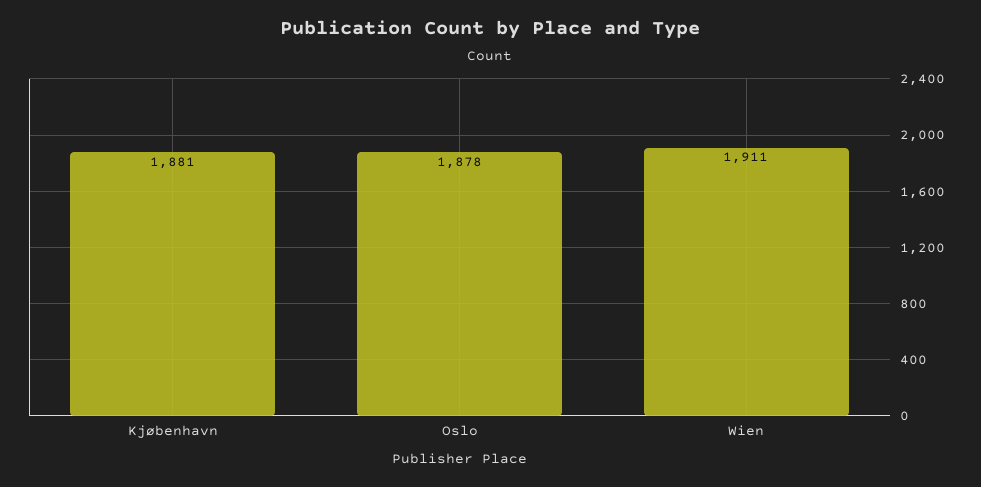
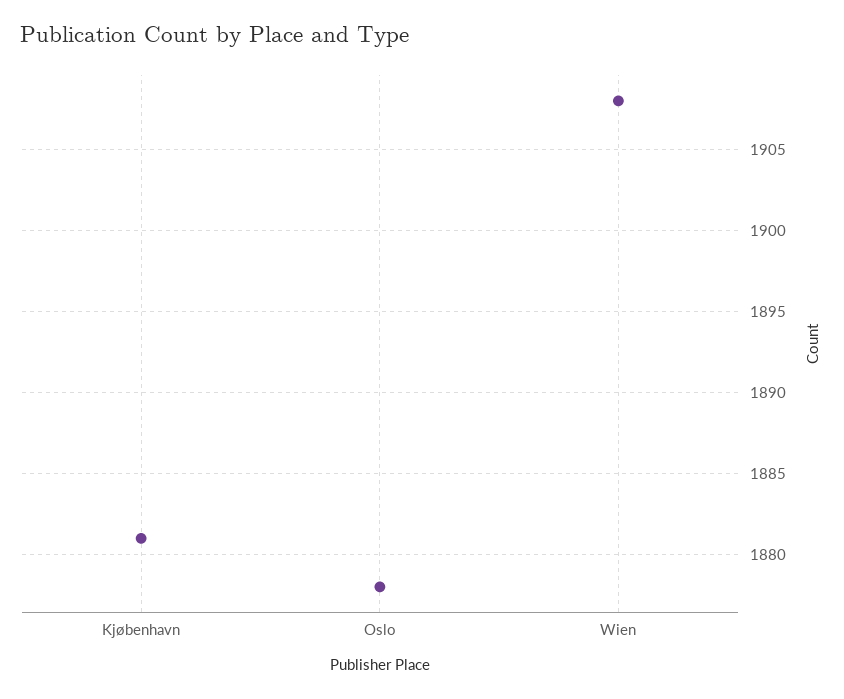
Wien: 1911 -> 1908

